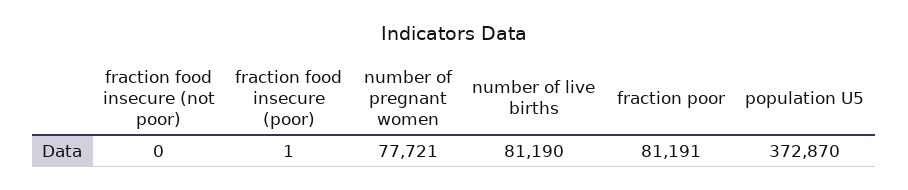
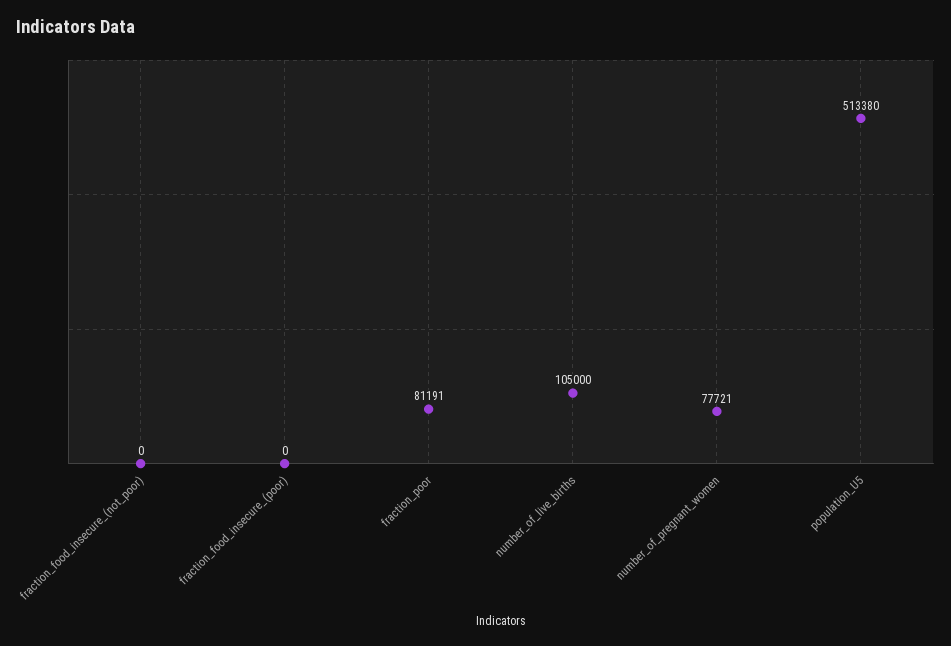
fraction food insecure (poor): 1 -> 0
number of live births: 81190 -> 105000
population U5: 372870 -> 513380

